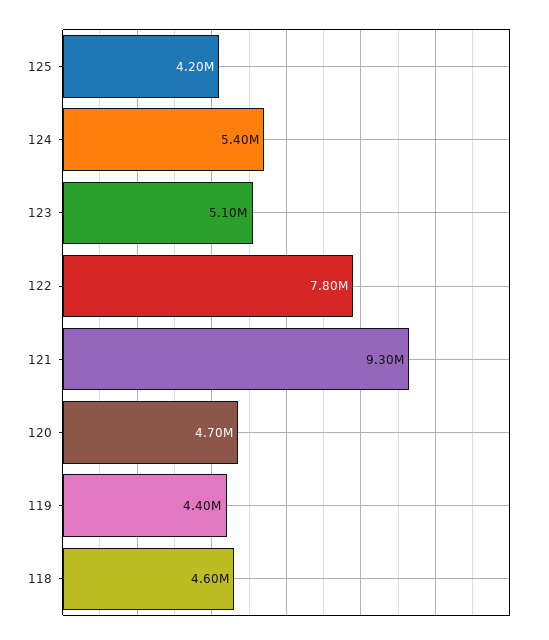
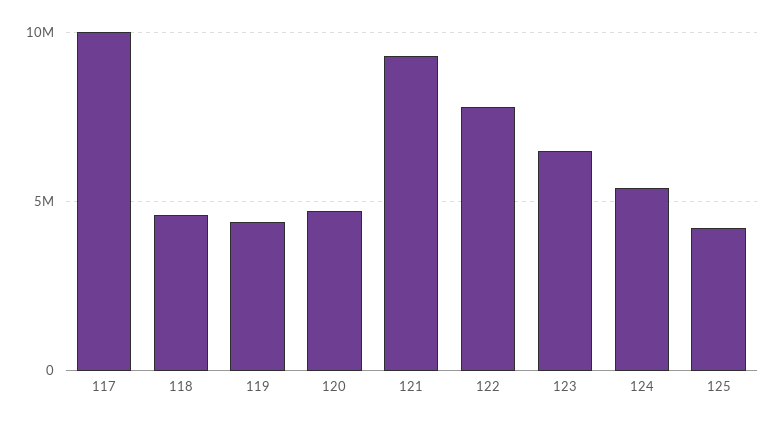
123: 5100000 -> 6500000
117: none -> 10000000

